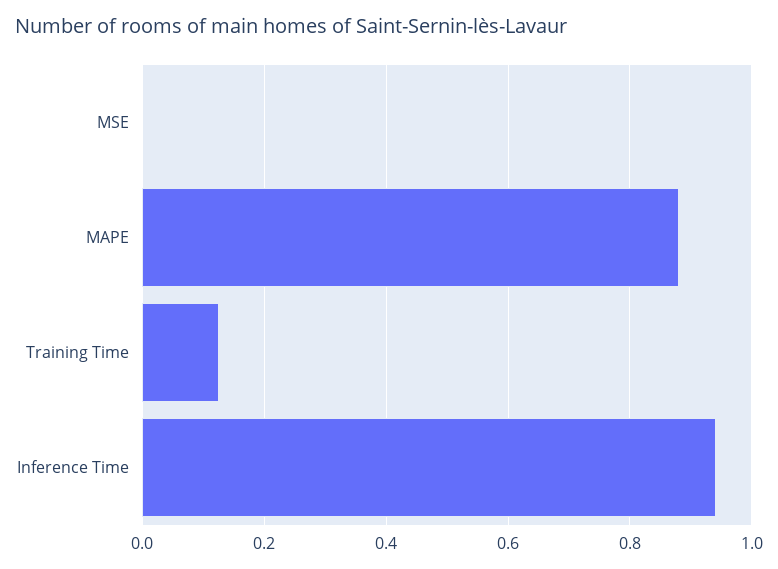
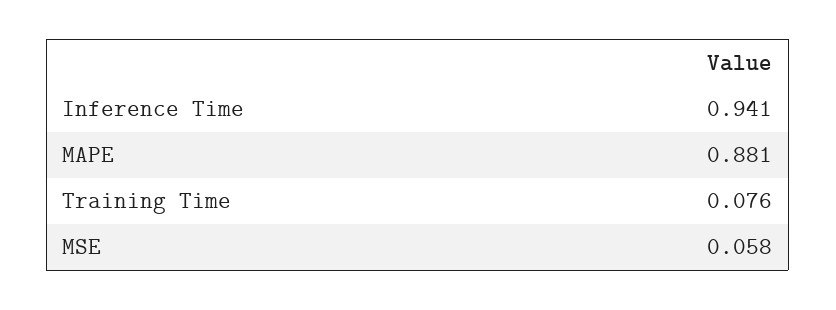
MSE: 0 -> 0.058
Training Time: 0.12 -> 0.076

